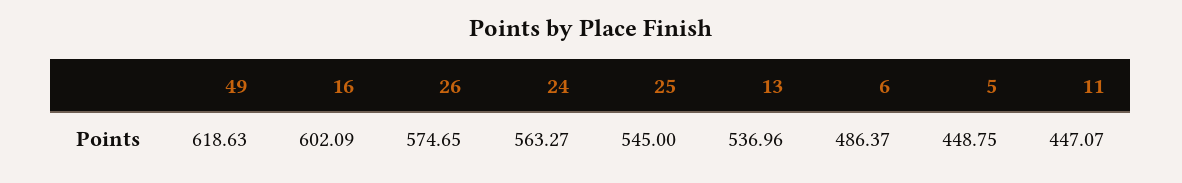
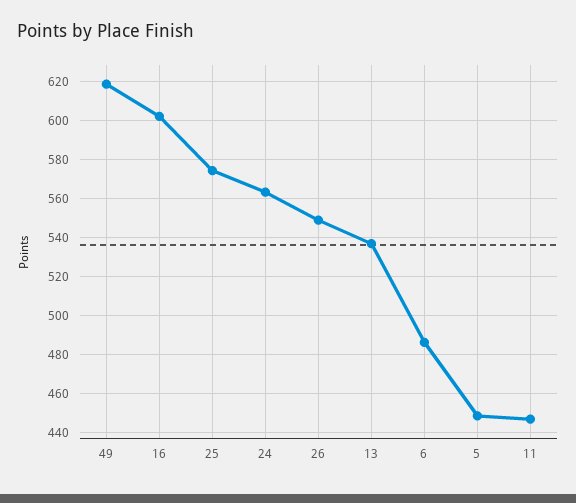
26: 574.65 -> 550
25: 545 -> 575

